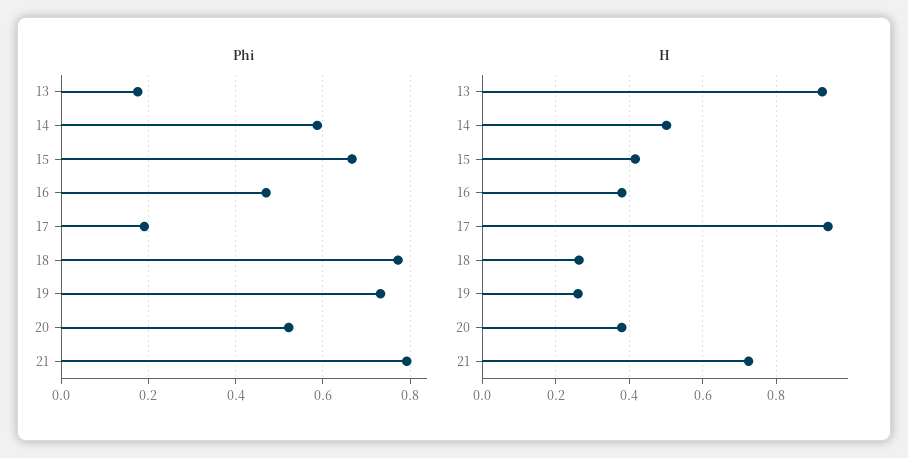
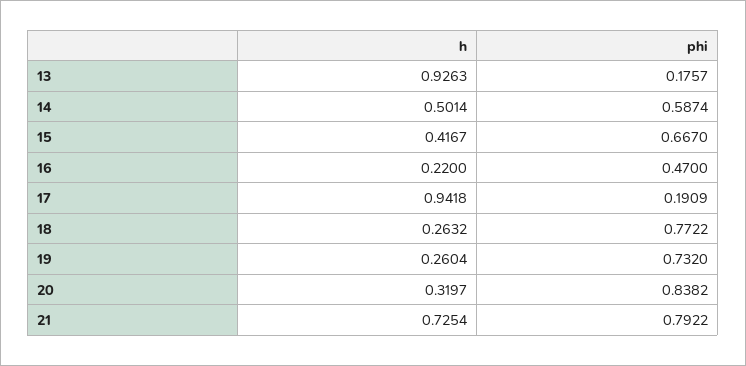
Phi, 20: 0.52 -> 0.8382
H, 16: 0.38 -> 0.22
H, 20: 0.38 -> 0.3197

